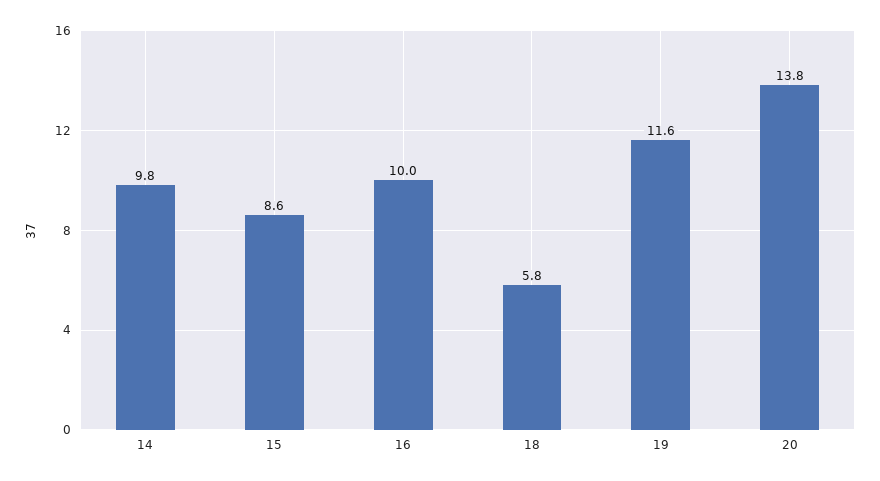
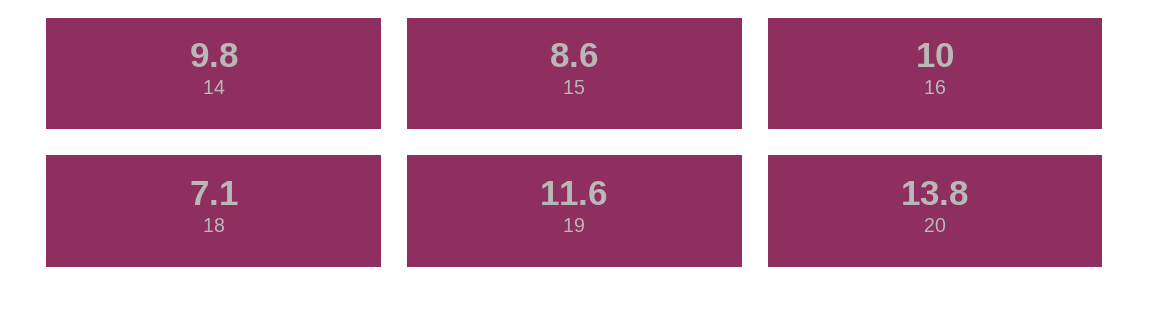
18: 5.8 -> 7.1

